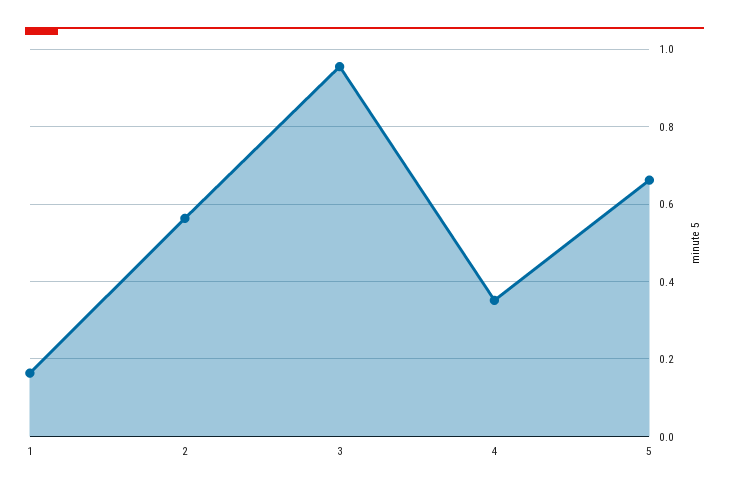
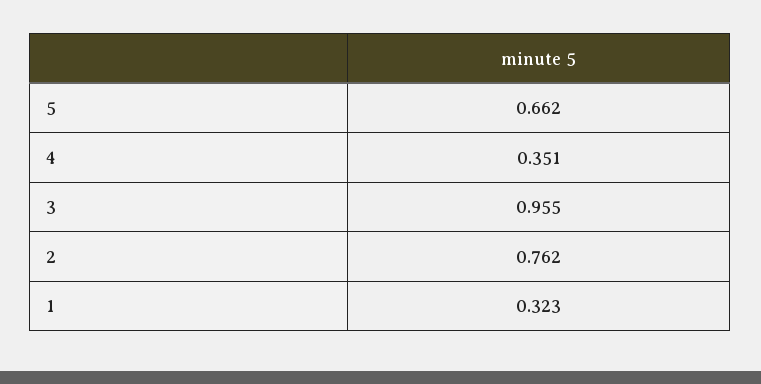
1: 0.16 -> 0.323
2: 0.56 -> 0.762

